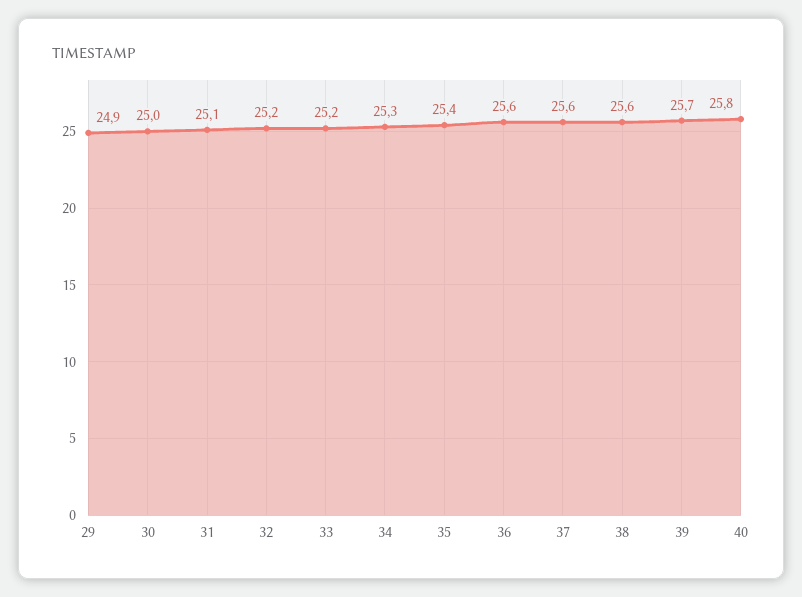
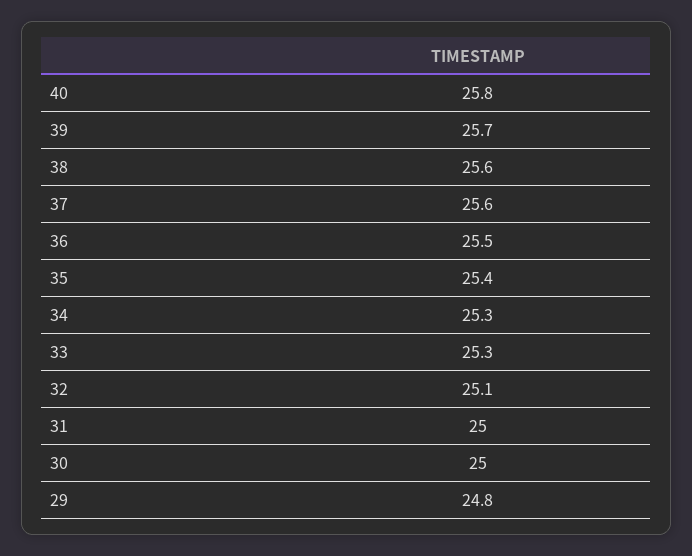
29: 24.9 -> 24.8
31: 25.1 -> 25
32: 25.2 -> 25.1
33: 25.2 -> 25.3
36: 25.6 -> 25.5

